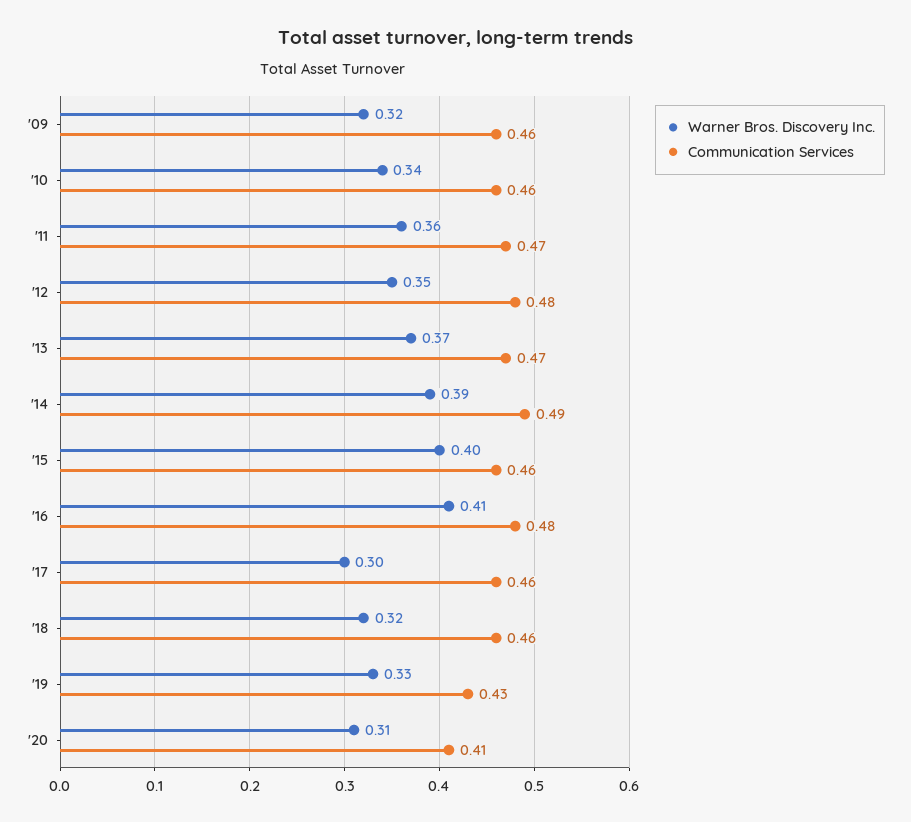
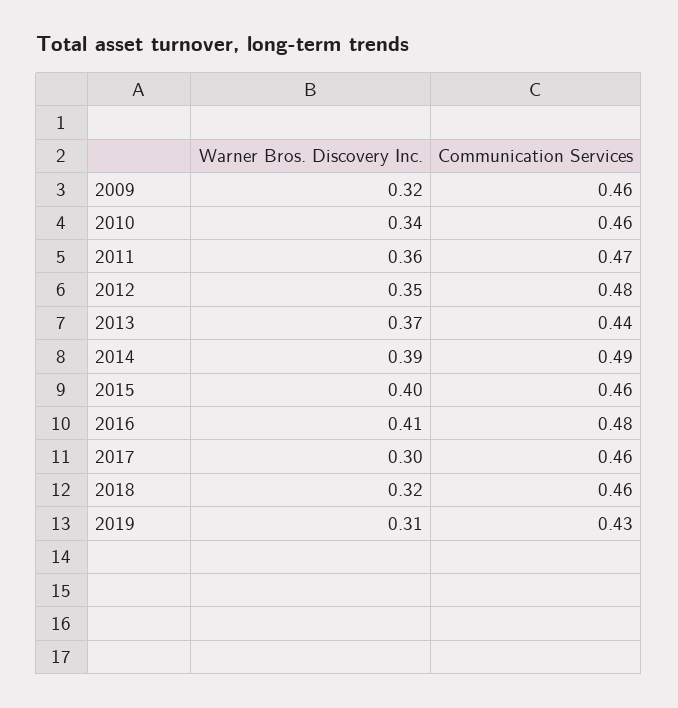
Communication Services, '13: 0.47 -> 0.44
Warner Bros. Discovery Inc., '19: 0.33 -> 0.31
Warner Bros. Discovery Inc., '20: 0.31 -> none
Communication Services, '20: 0.41 -> none

